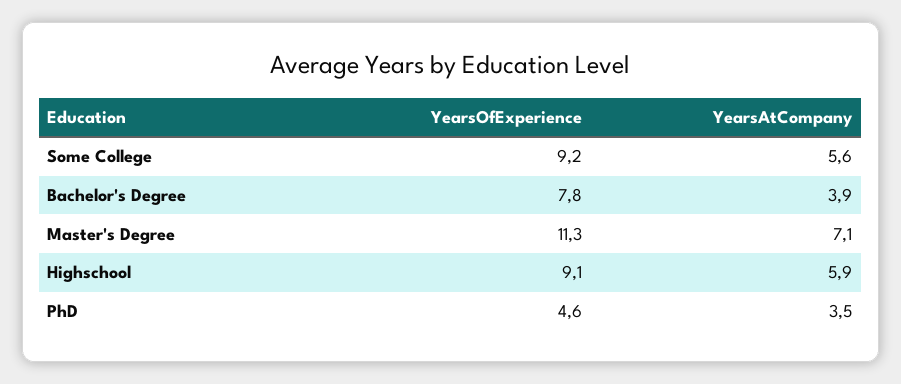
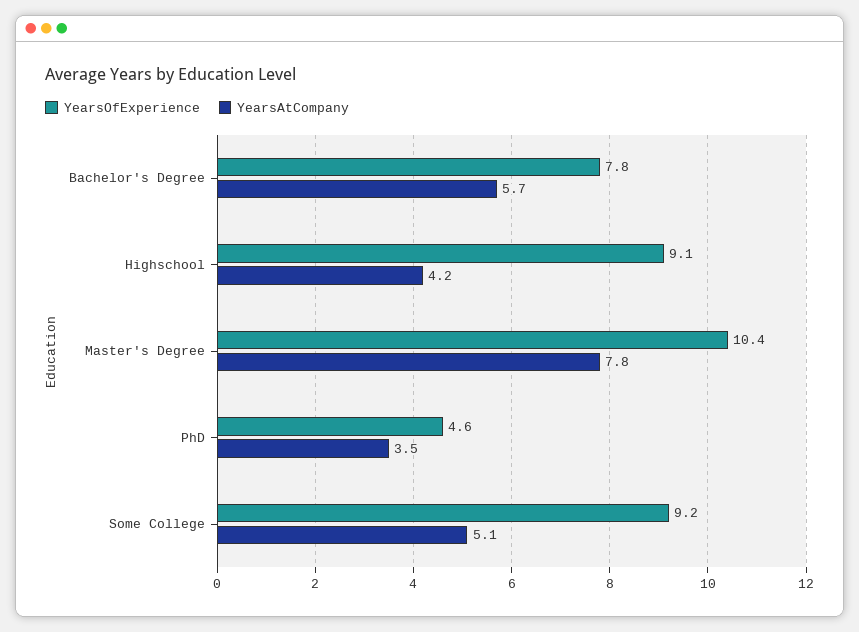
YearsAtCompany, Some College: 5.6 -> 5.1
YearsAtCompany, Bachelor's Degree: 3.9 -> 5.7
YearsOfExperience, Master's Degree: 11.3 -> 10.4
YearsAtCompany, Master's Degree: 7.1 -> 7.8
YearsAtCompany, Highschool: 5.9 -> 4.2

